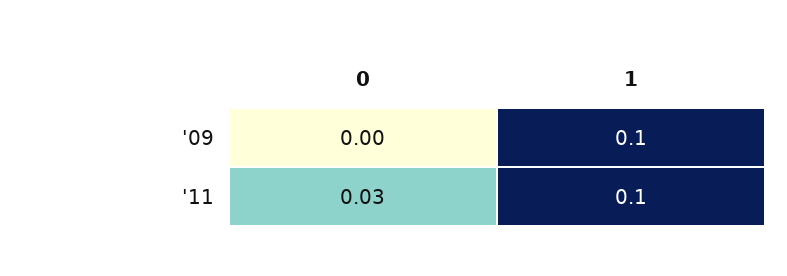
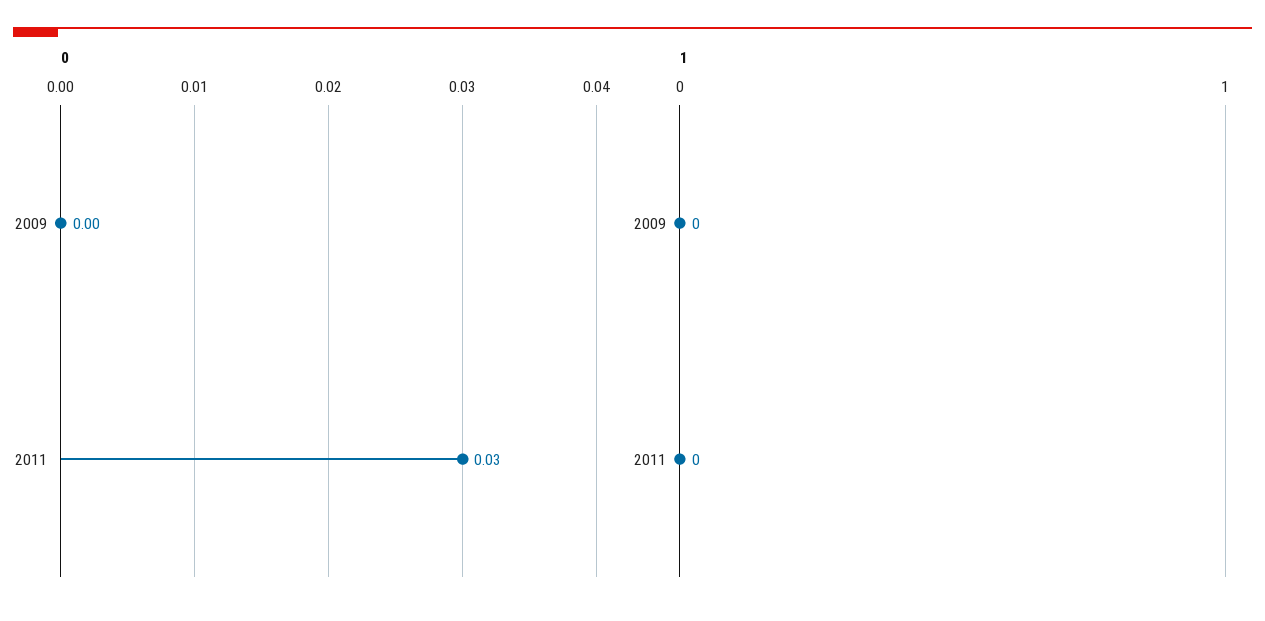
1, '09: 0.1 -> 0
1, '11: 0.1 -> 0

